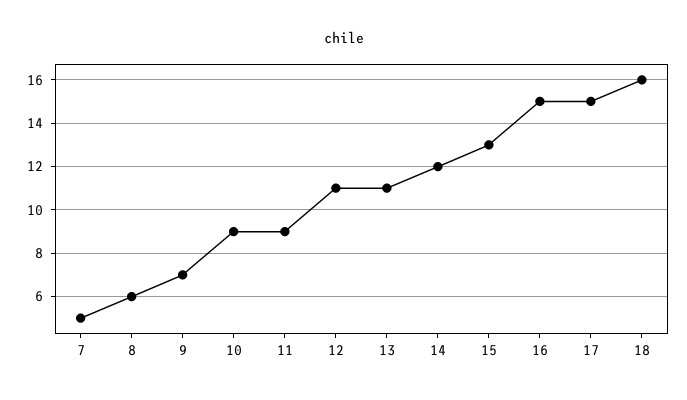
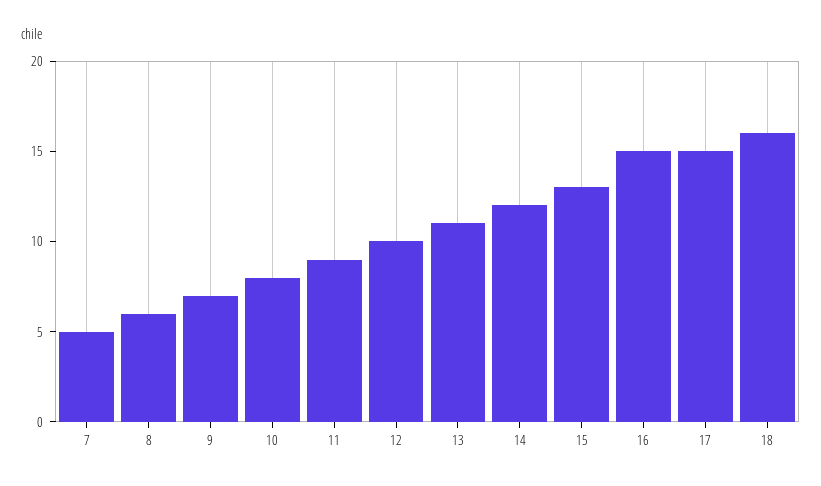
10: 9 -> 8
12: 11 -> 10

